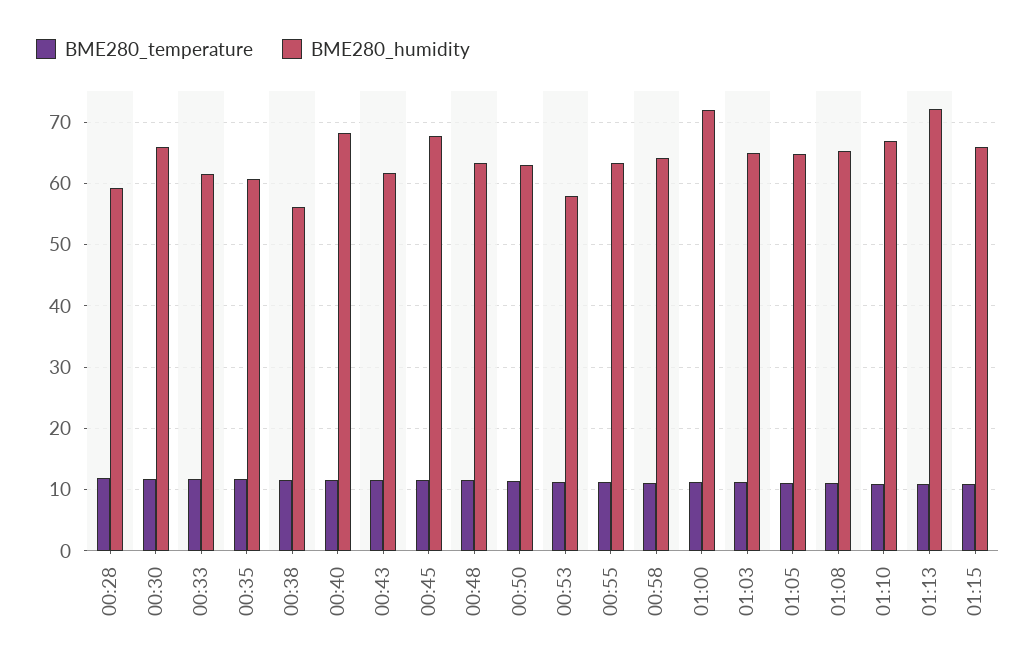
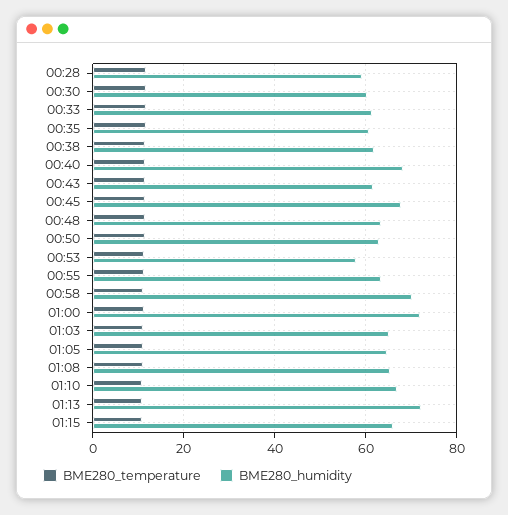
BME280_humidity, 00:30: 66 -> 60
BME280_humidity, 00:38: 56 -> 62
BME280_humidity, 00:58: 64 -> 70

